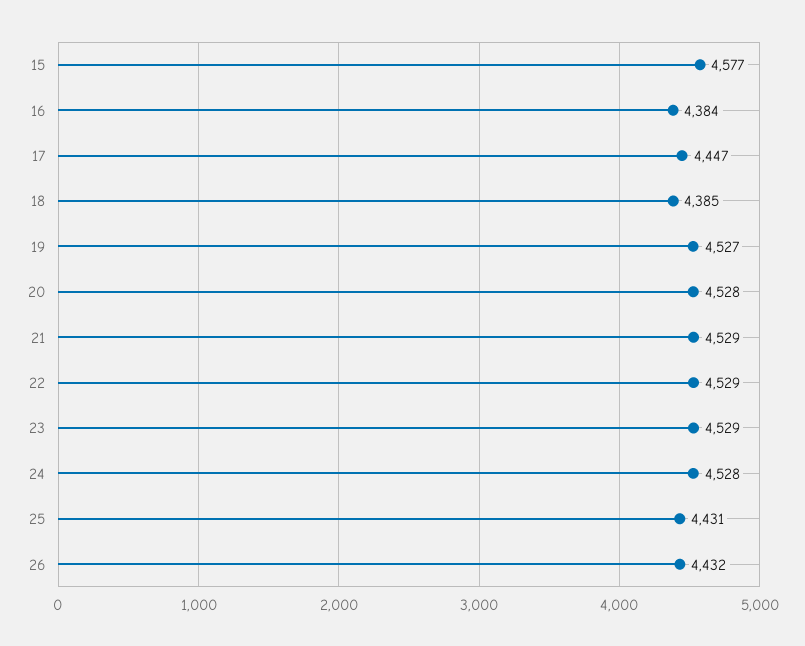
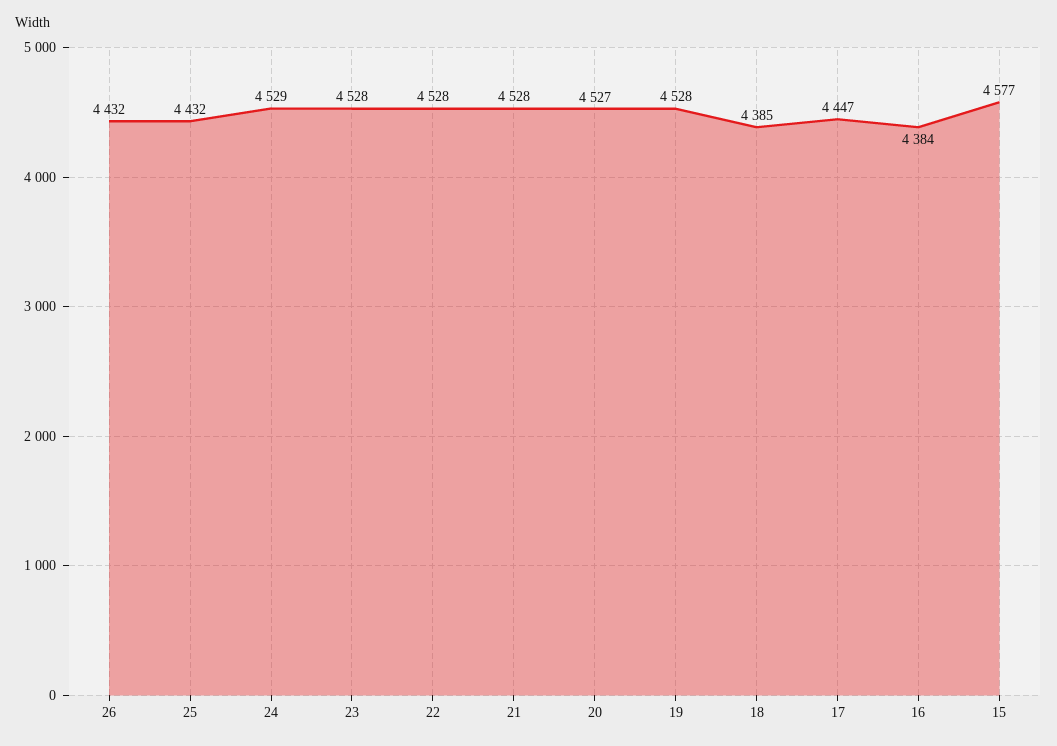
19: 4527 -> 4528
20: 4528 -> 4527
21: 4529 -> 4528
22: 4529 -> 4528
23: 4529 -> 4528
24: 4528 -> 4529
25: 4431 -> 4432

